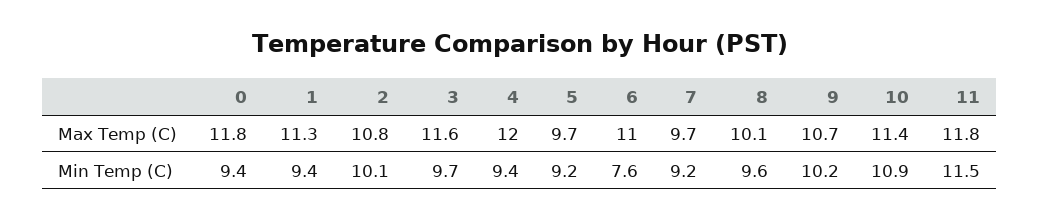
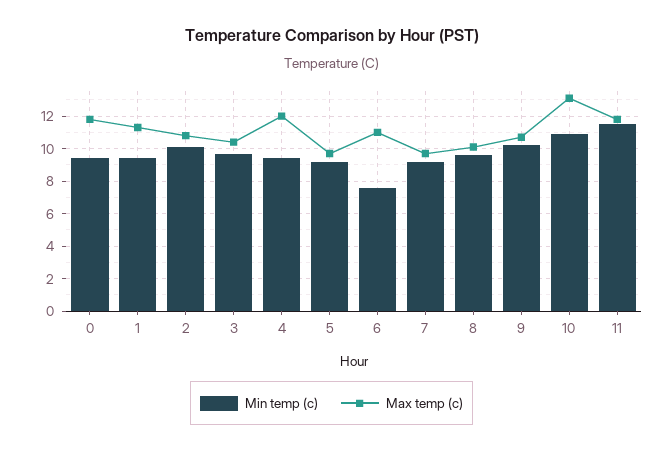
Max Temp (C), 3: 11.6 -> 10.5
Max Temp (C), 10: 11.4 -> 13

